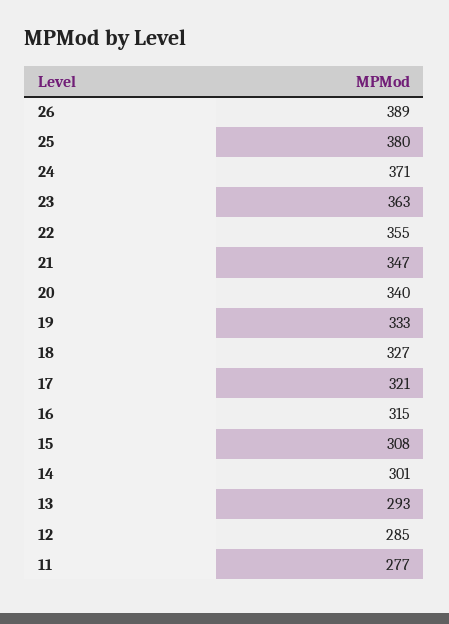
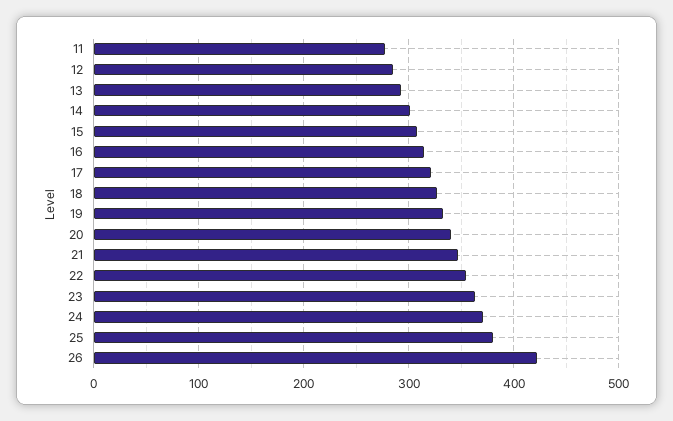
26: 389 -> 420

